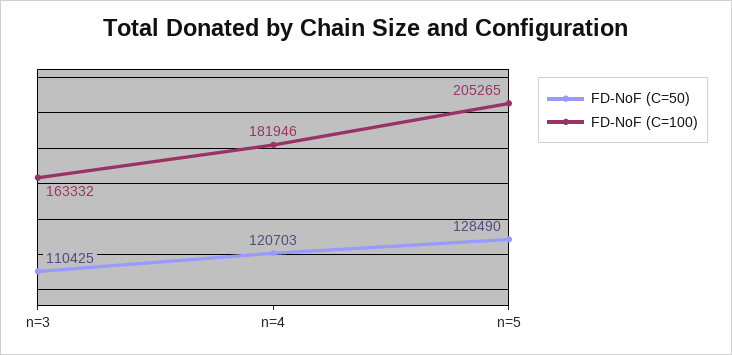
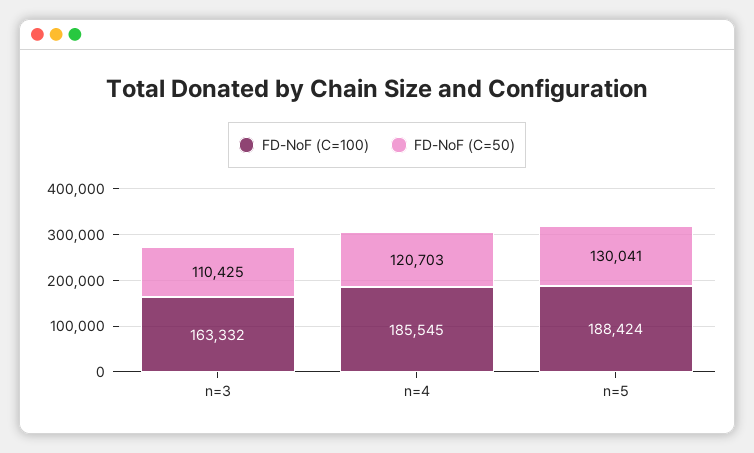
FD-NoF (C=100), n=4: 181946 -> 185545
FD-NoF (C=50), n=5: 128490 -> 130041
FD-NoF (C=100), n=5: 205265 -> 188424

